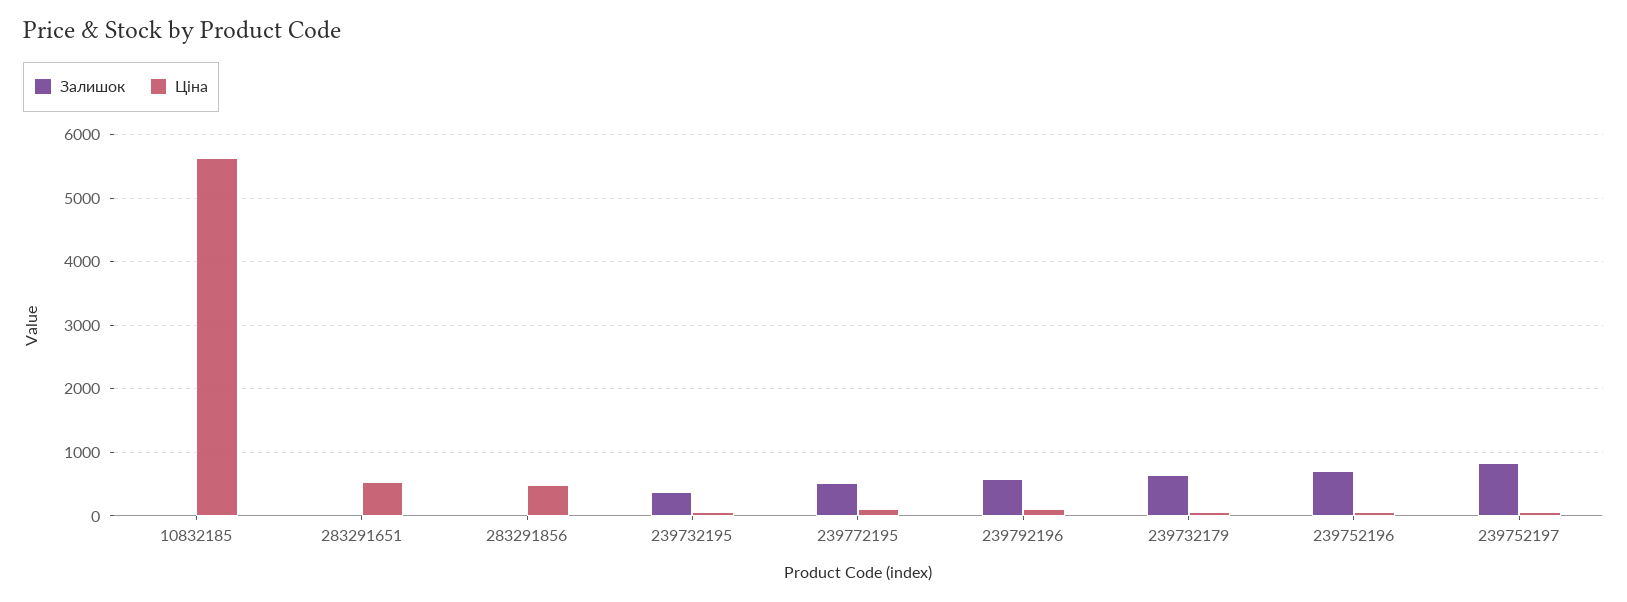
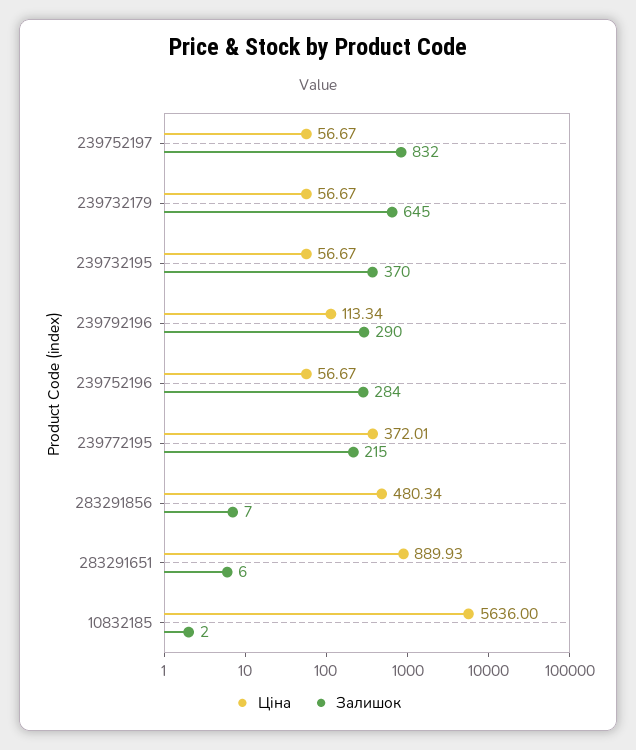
Ціна, 283291651: 500 -> 889.93
Залишок, 239772195: 500 -> 215
Ціна, 239772195: 100 -> 372.01
Залишок, 239792196: 600 -> 290
Залишок, 239752196: 700 -> 284

